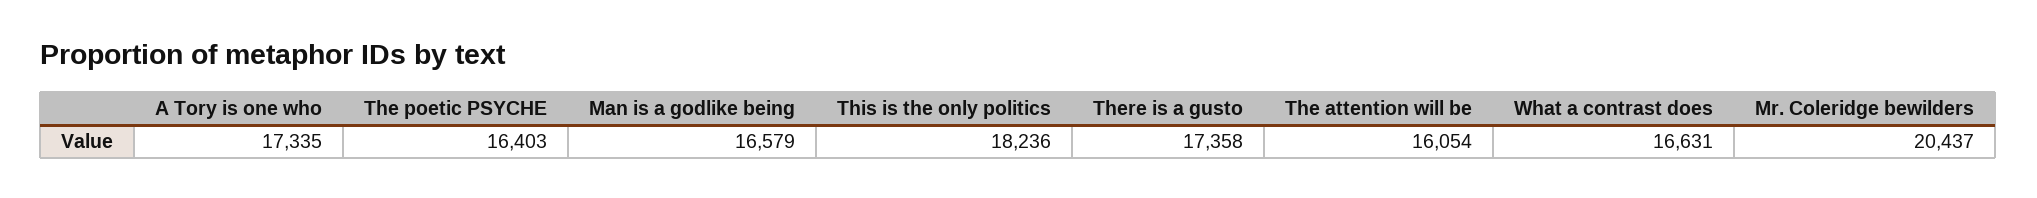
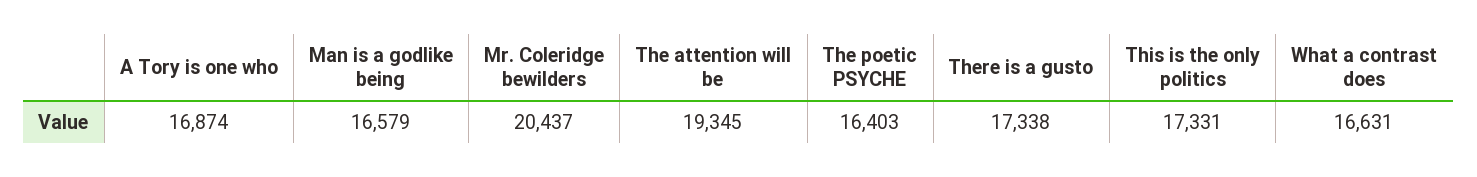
A Tory is one who: 17335 -> 16874
This is the only politics: 18236 -> 17331
There is a gusto: 17358 -> 17338
The attention will be: 16054 -> 19345

